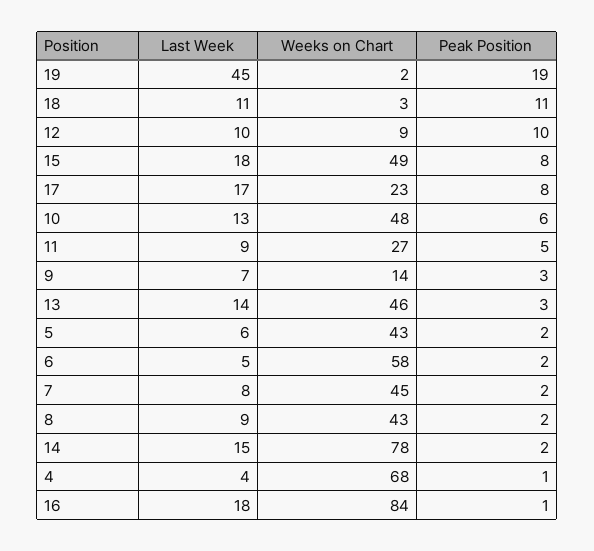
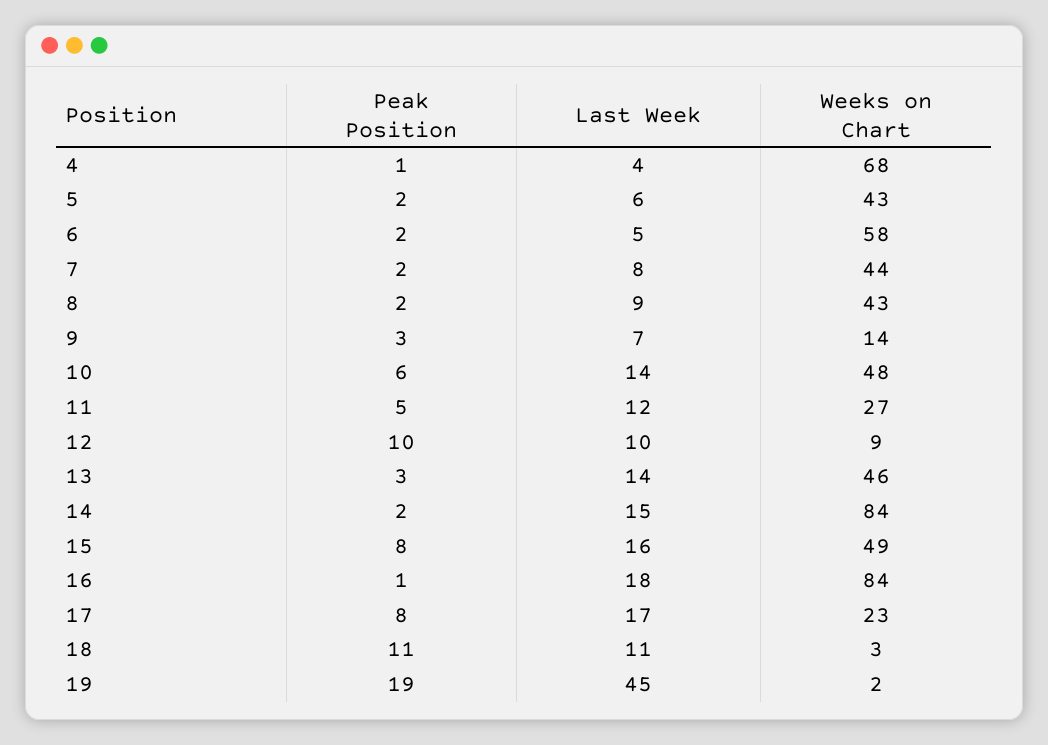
Last Week, 15: 18 -> 16
Last Week, 10: 13 -> 14
Last Week, 11: 9 -> 12
Weeks on Chart, 7: 45 -> 44
Weeks on Chart, 14: 78 -> 84

